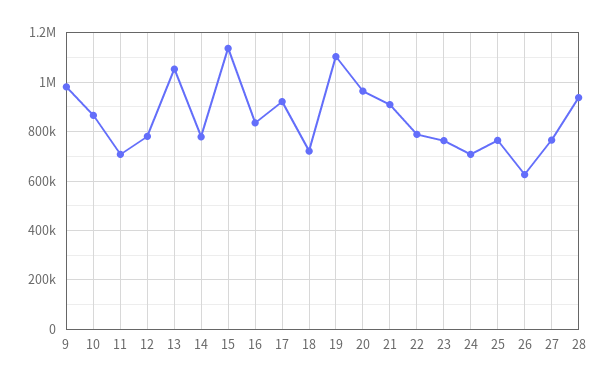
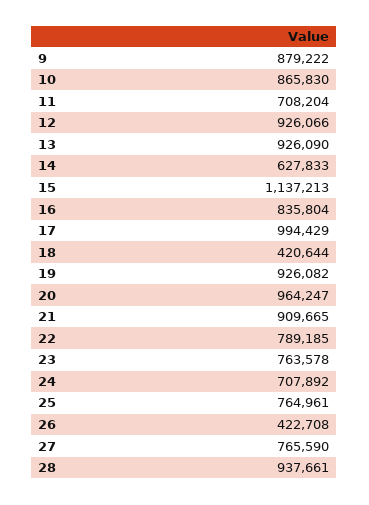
9: 975000 -> 879222
12: 775000 -> 926066
13: 1050000 -> 926090
14: 775000 -> 627833
17: 925000 -> 994429
18: 725000 -> 420644
19: 1100000 -> 926082
26: 625000 -> 422708

